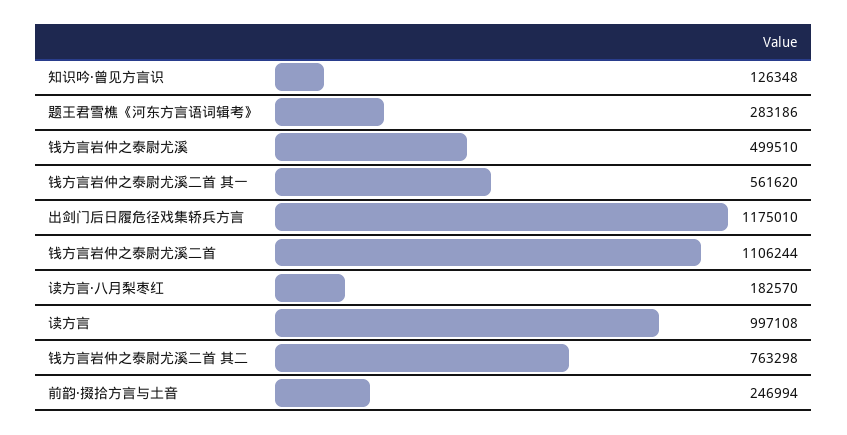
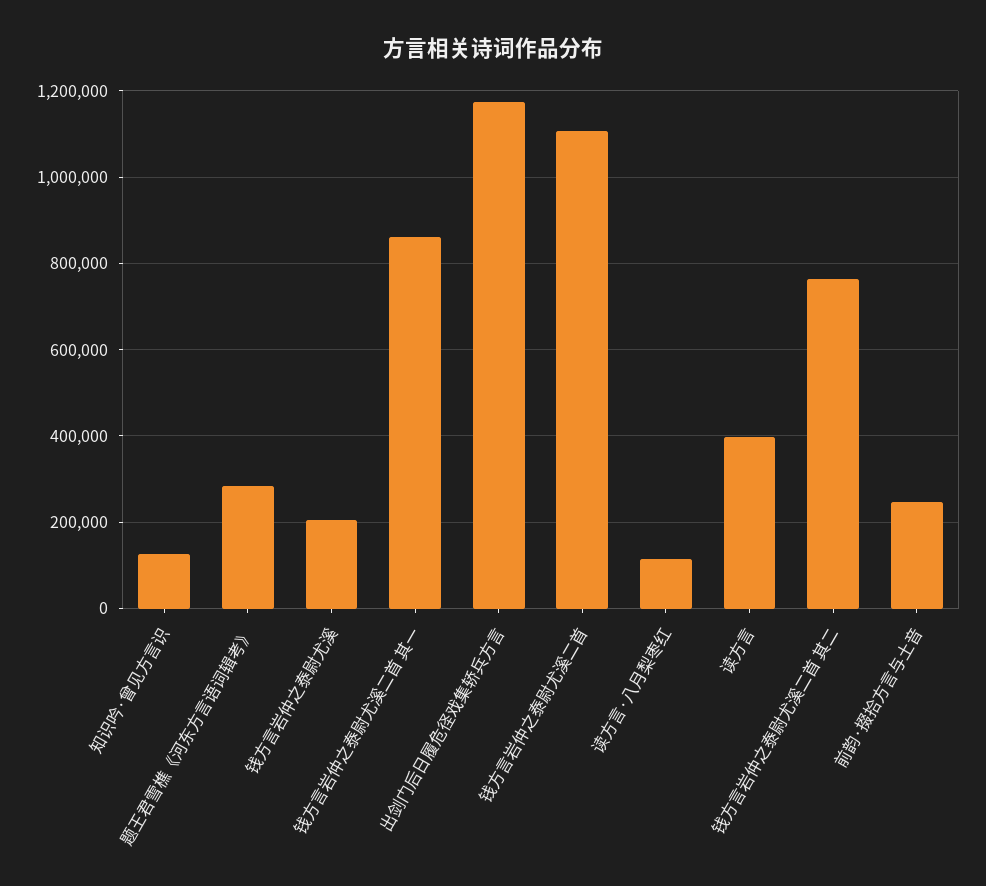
钱方言岩仲之泰尉尤溪: 499510 -> 200000
钱方言岩仲之泰尉尤溪二首 其一: 561620 -> 860000
读方言·八月梨枣红: 182570 -> 120000
读方言: 997108 -> 400000

